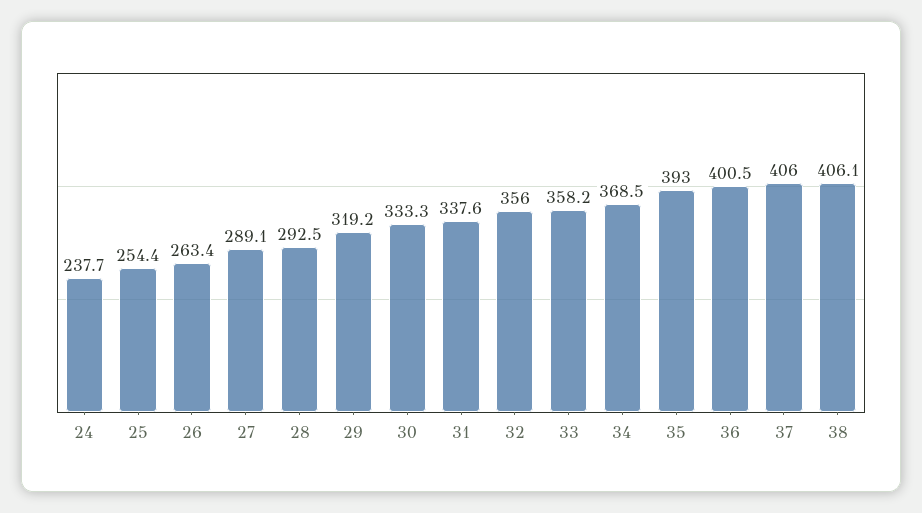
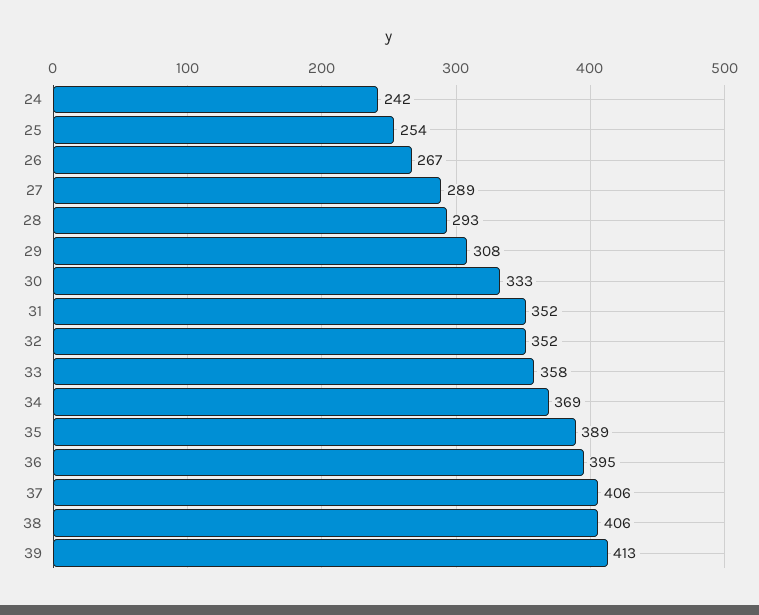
24: 237.7 -> 242
26: 263.4 -> 267
29: 319.2 -> 308
31: 337.6 -> 352
32: 356 -> 352
35: 393 -> 389
36: 400.5 -> 395
39: none -> 413

